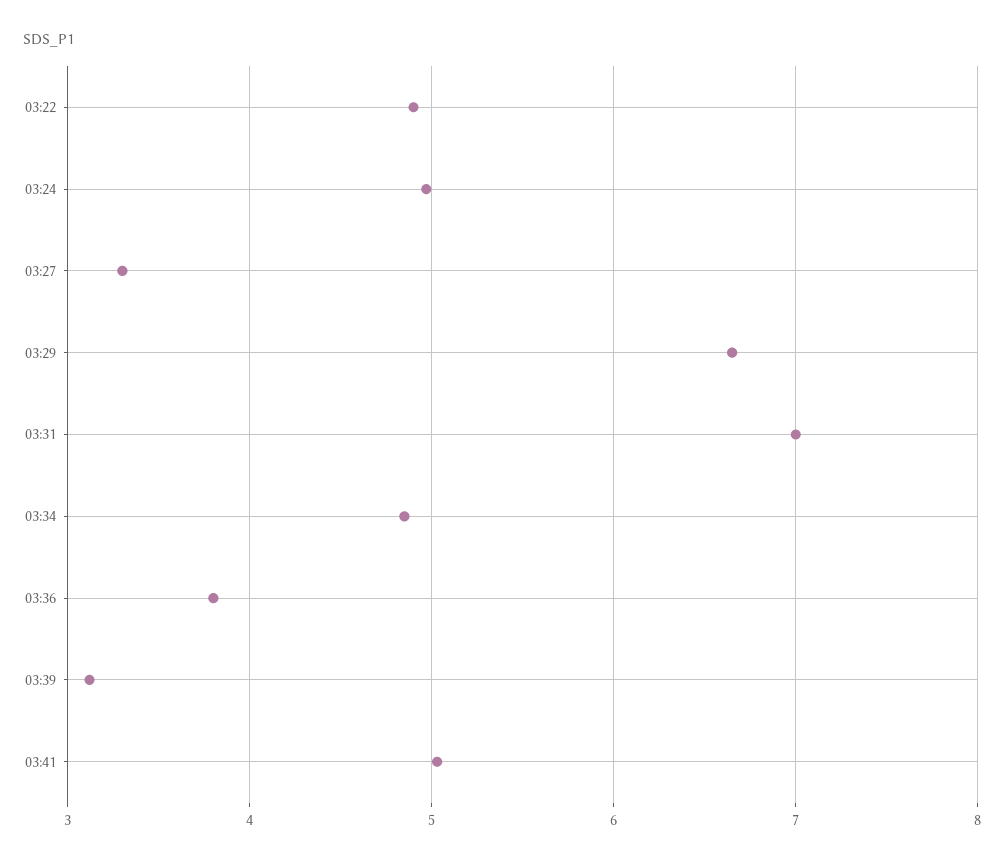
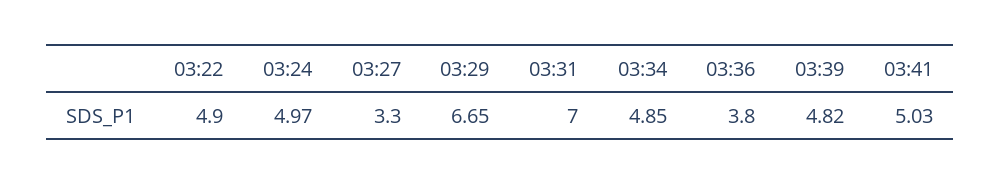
03:39: 3.1 -> 4.82

